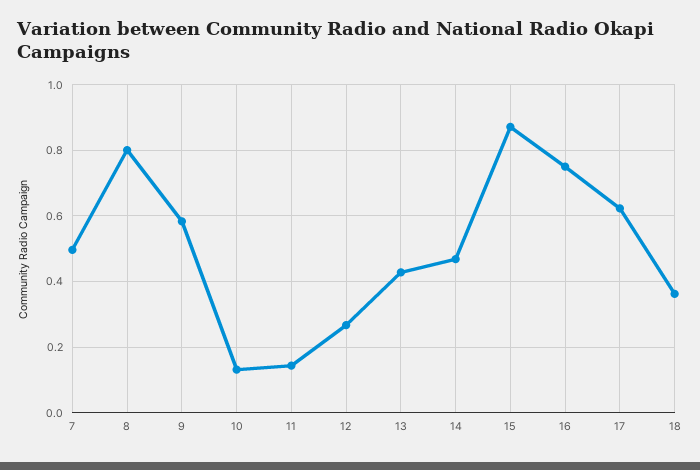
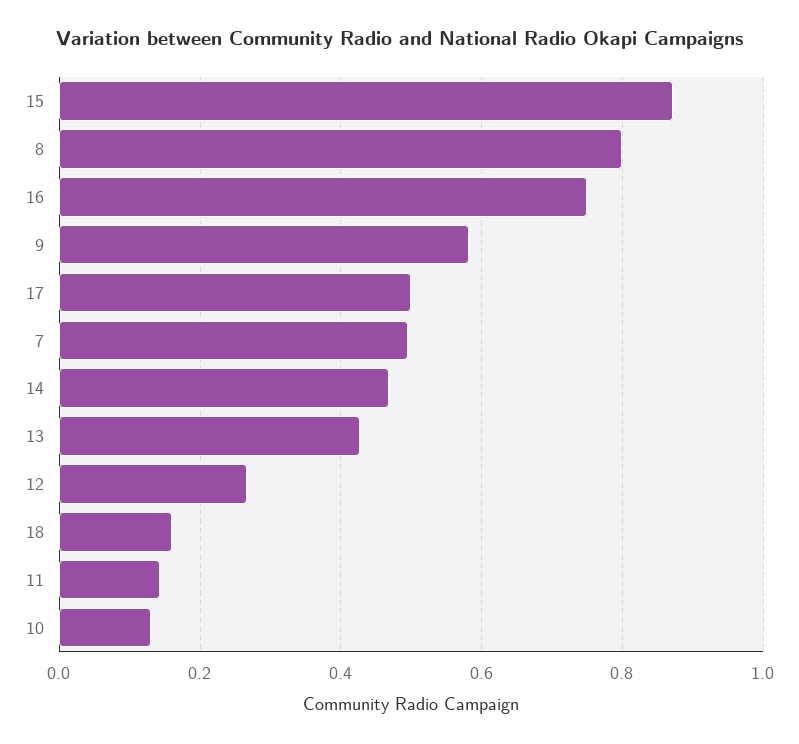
17: 0.62 -> 0.5
18: 0.36 -> 0.16

